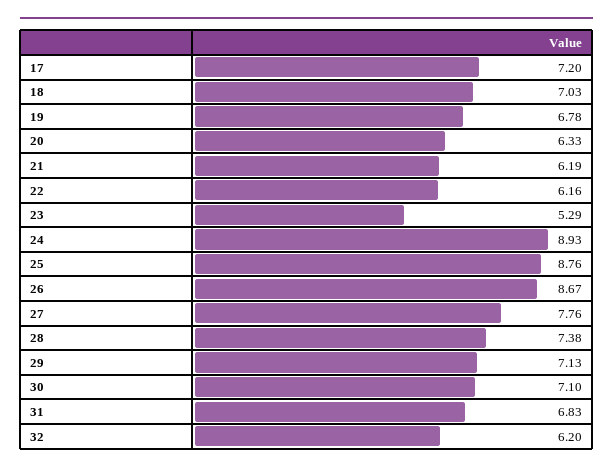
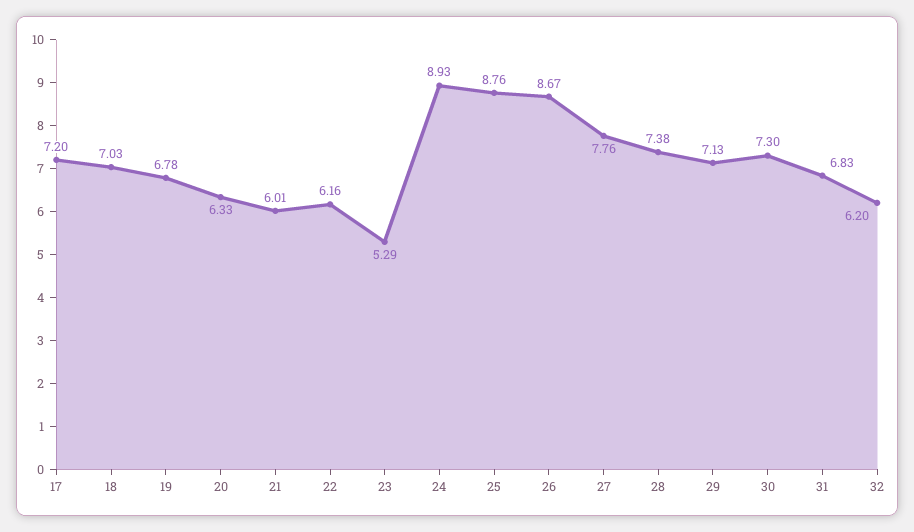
21: 6.19 -> 6.01
30: 7.1 -> 7.3

